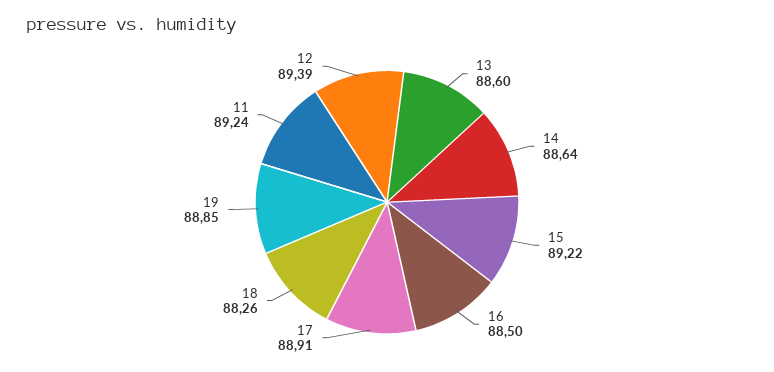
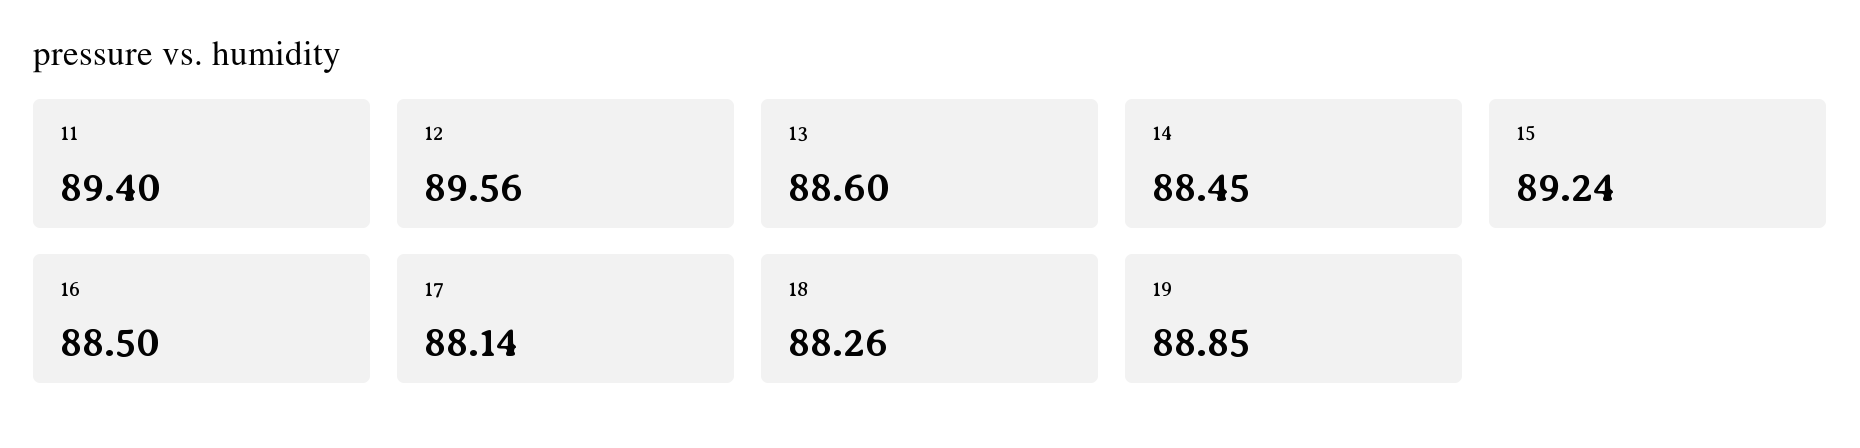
14: 88.64 -> 88.45
15: 89.22 -> 89.24
17: 88.91 -> 88.14
11: 89.24 -> 89.4
12: 89.39 -> 89.56

